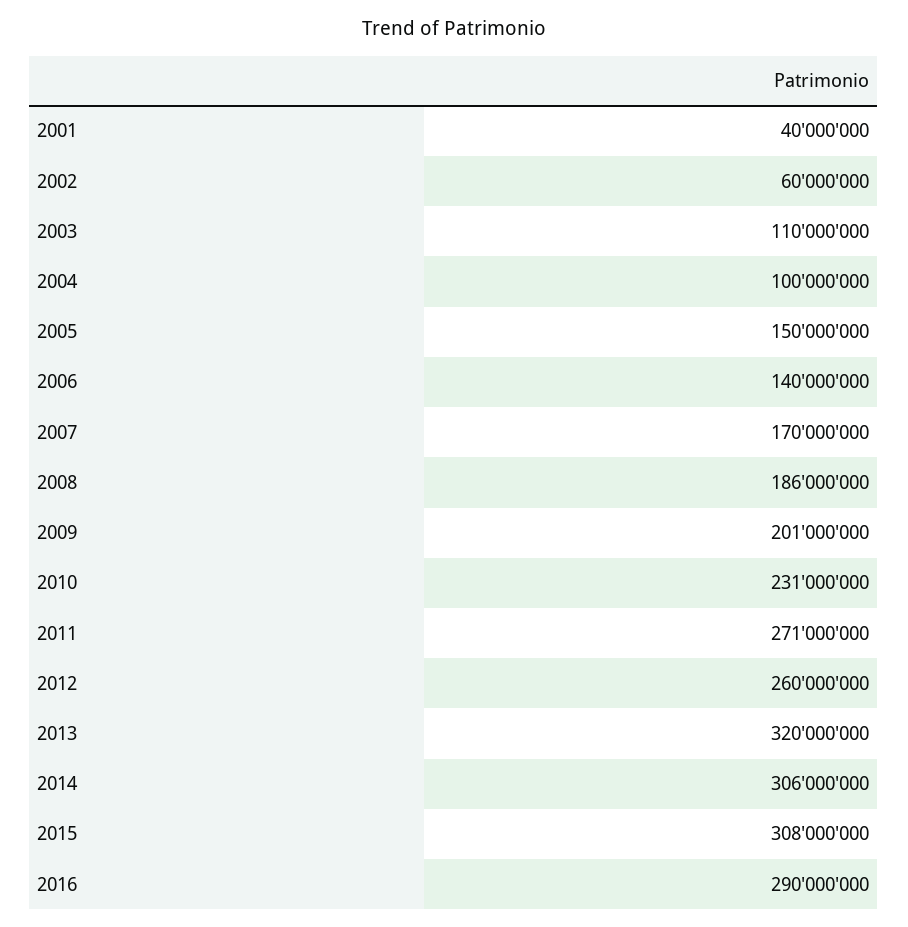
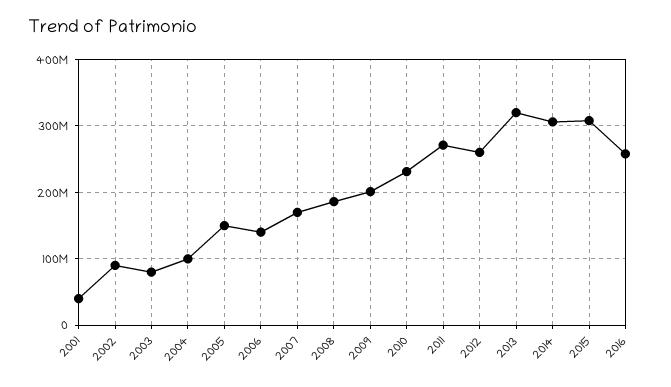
2002: 60000000 -> 90000000
2003: 110000000 -> 80000000
2016: 290000000 -> 260000000

